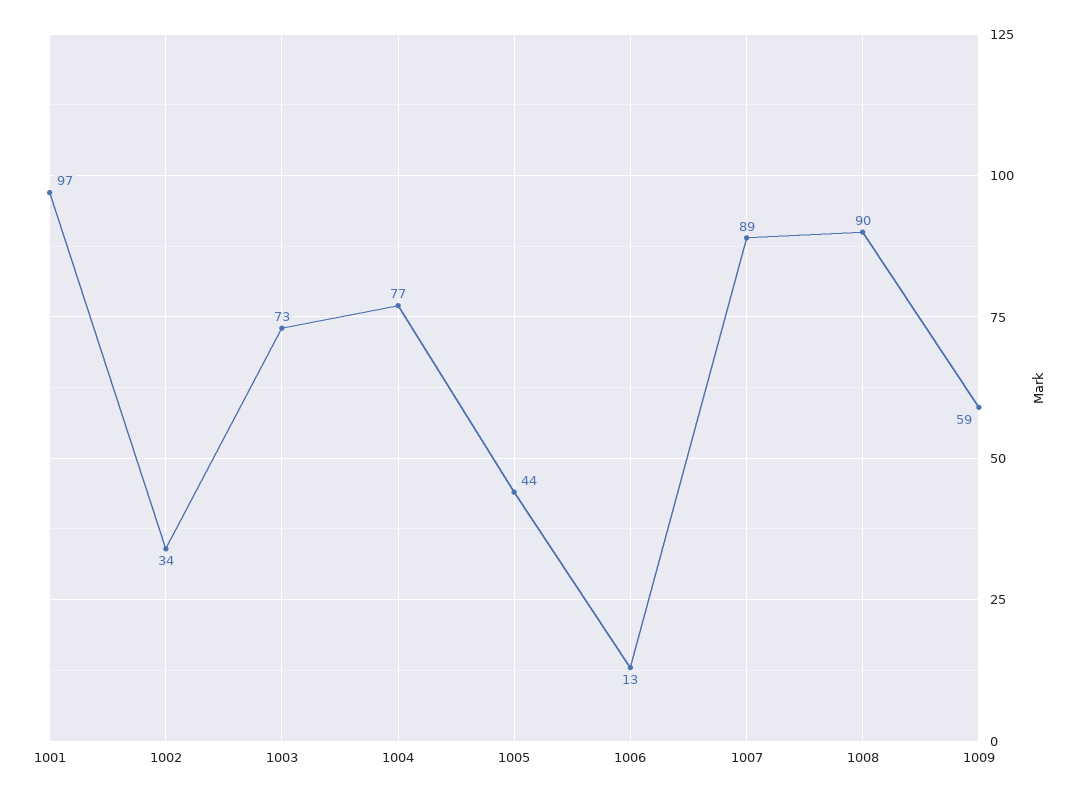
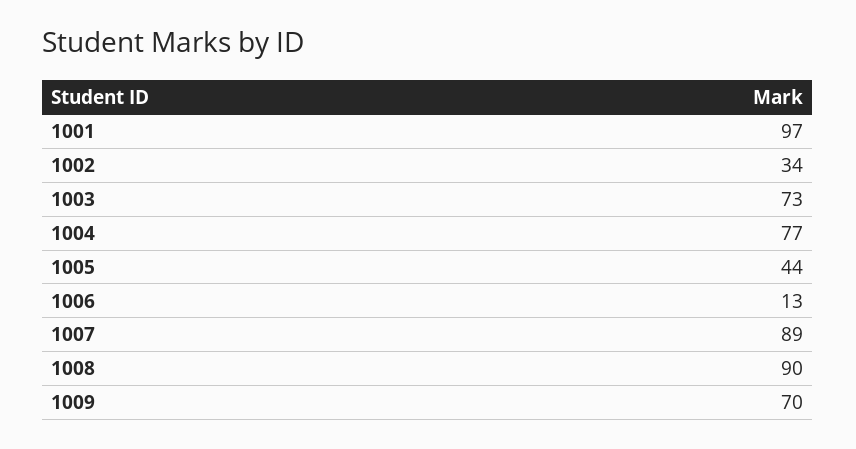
1009: 59 -> 70

